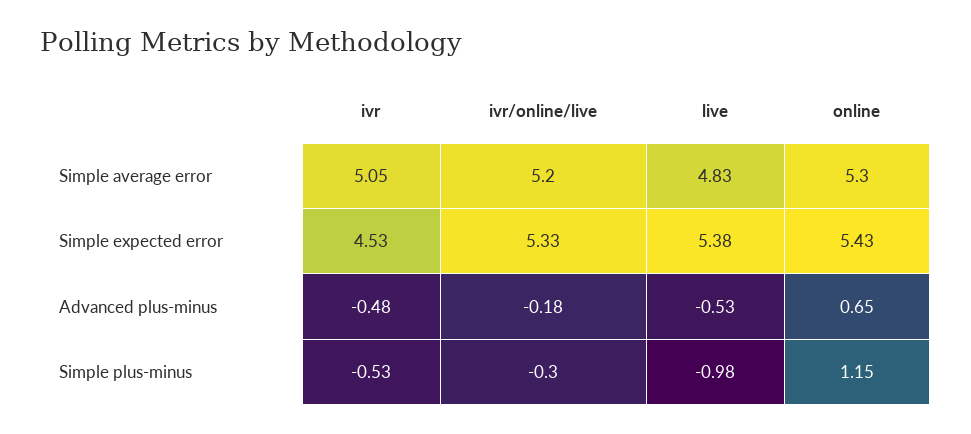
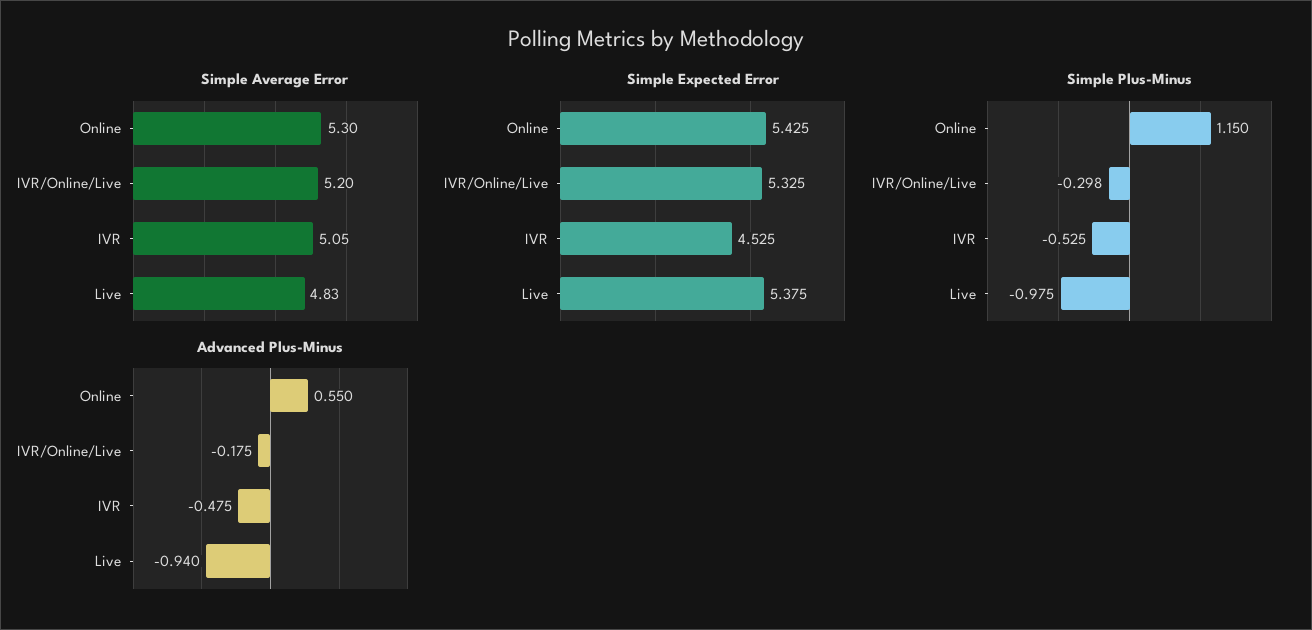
Advanced plus-minus, live: -0.53 -> -0.94
Advanced plus-minus, online: 0.65 -> 0.55

